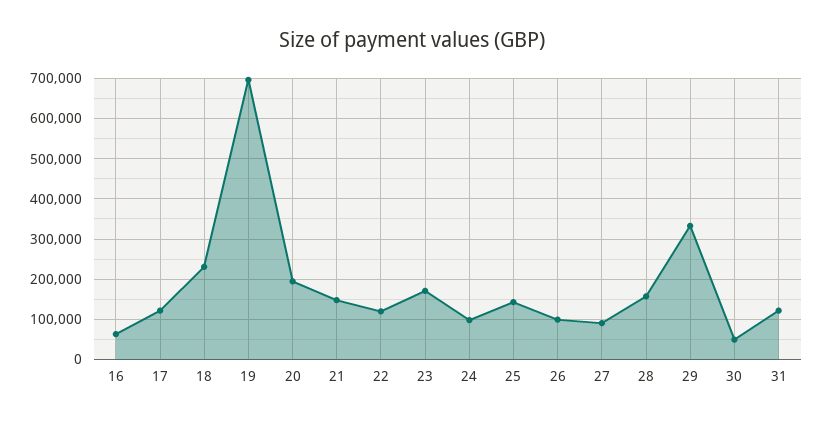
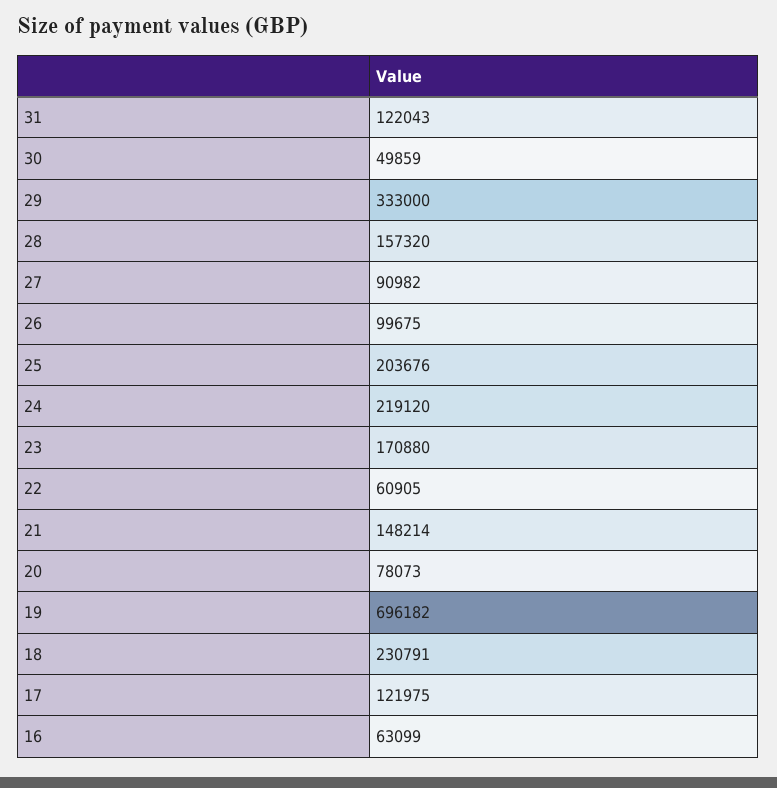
20: 200000 -> 78073
22: 120000 -> 60905
24: 100000 -> 219120
25: 140000 -> 203676

